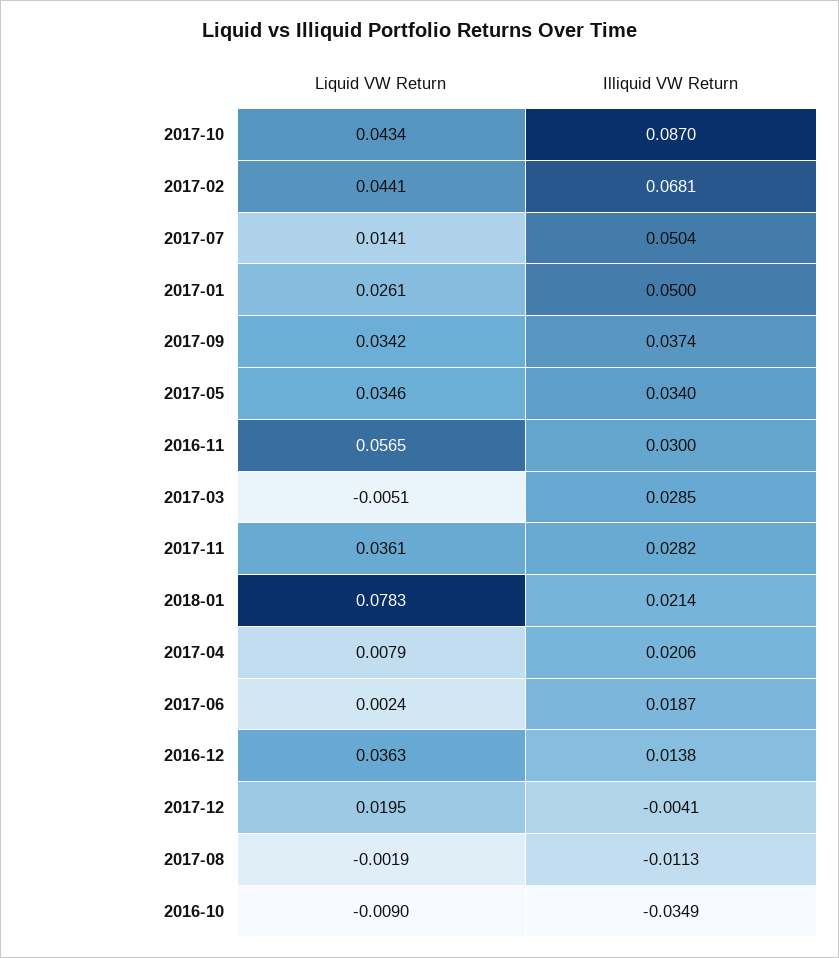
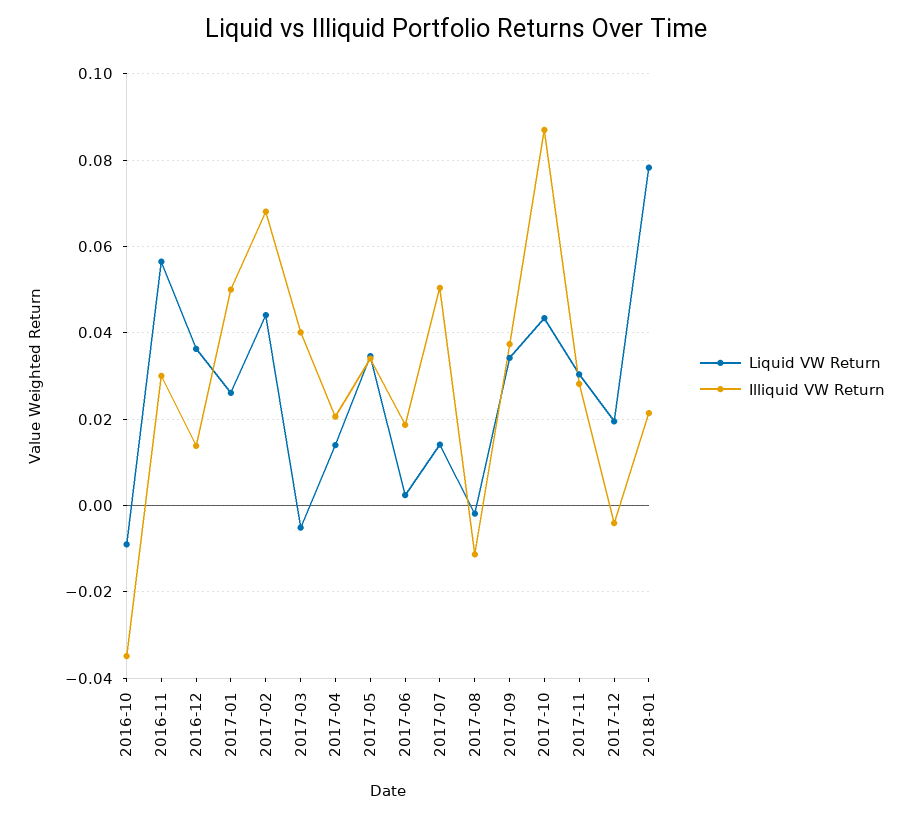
Illiquid VW Return, 2017-03: 0.0285 -> 0.04
Liquid VW Return, 2017-11: 0.0361 -> 0.03
Liquid VW Return, 2017-04: 0.0079 -> 0.014

